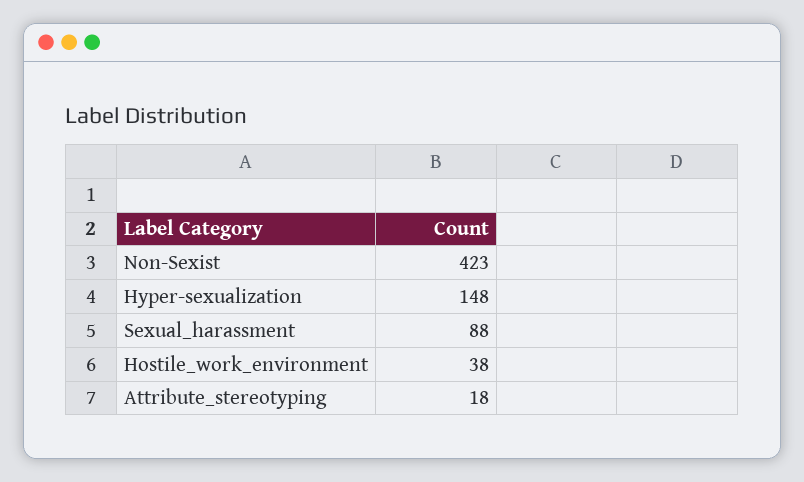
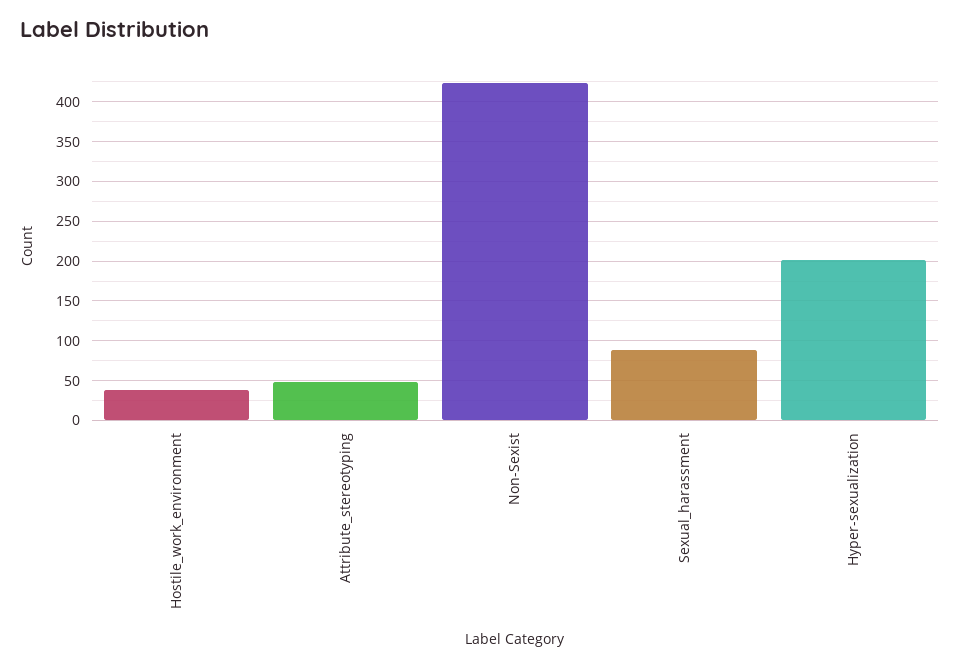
Hyper-sexualization: 148 -> 200
Attribute_stereotyping: 18 -> 50

